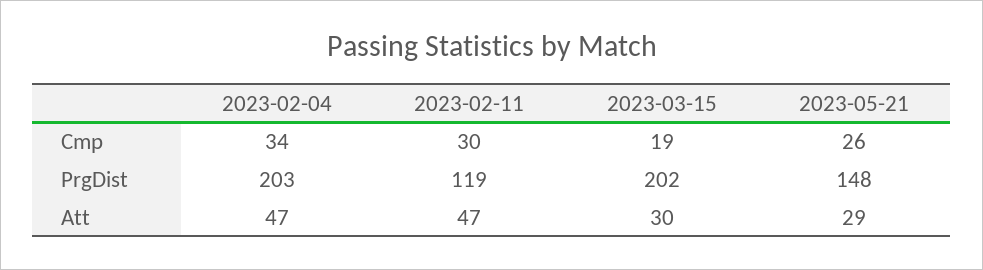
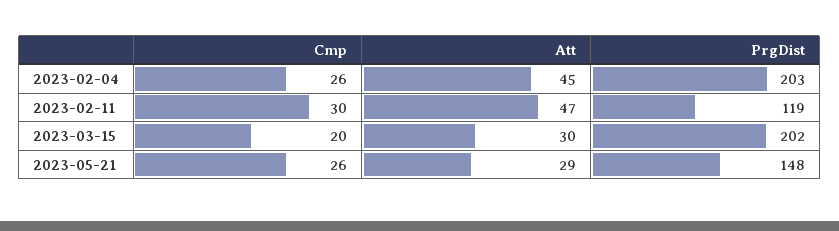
2023-02-04, Cmp: 34 -> 26
2023-03-15, Cmp: 19 -> 20
2023-02-04, Att: 47 -> 45

